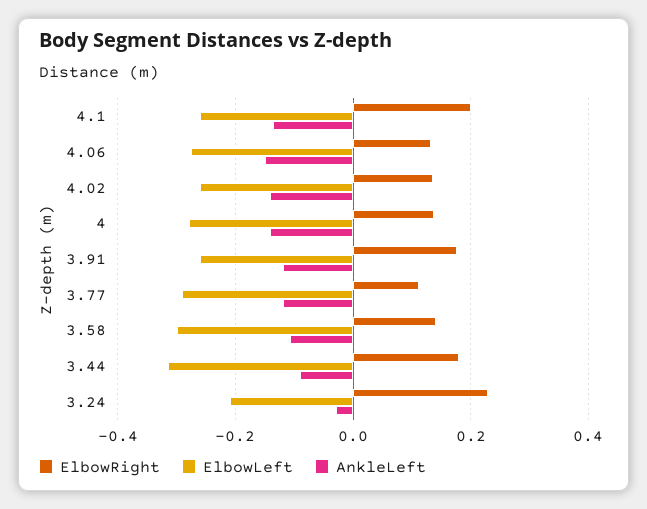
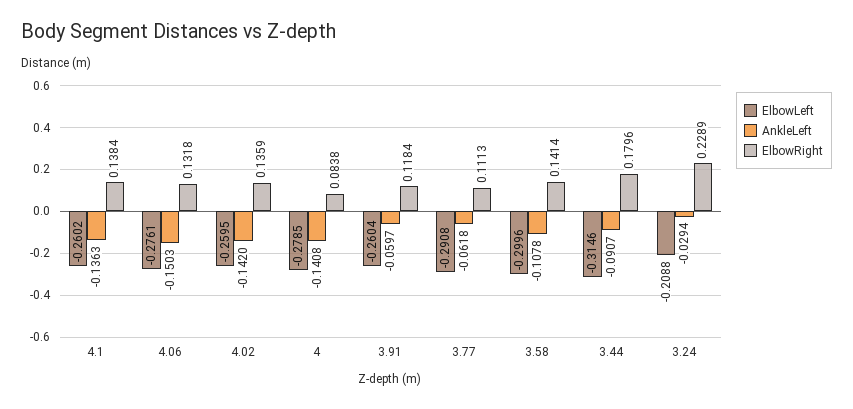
ElbowRight, 4.1: 0.2 -> 0.1384
ElbowRight, 4: 0.14 -> 0.0838
ElbowRight, 3.91: 0.18 -> 0.1184
AnkleLeft, 3.91: -0.12 -> -0.0597
AnkleLeft, 3.77: -0.12 -> -0.0618

